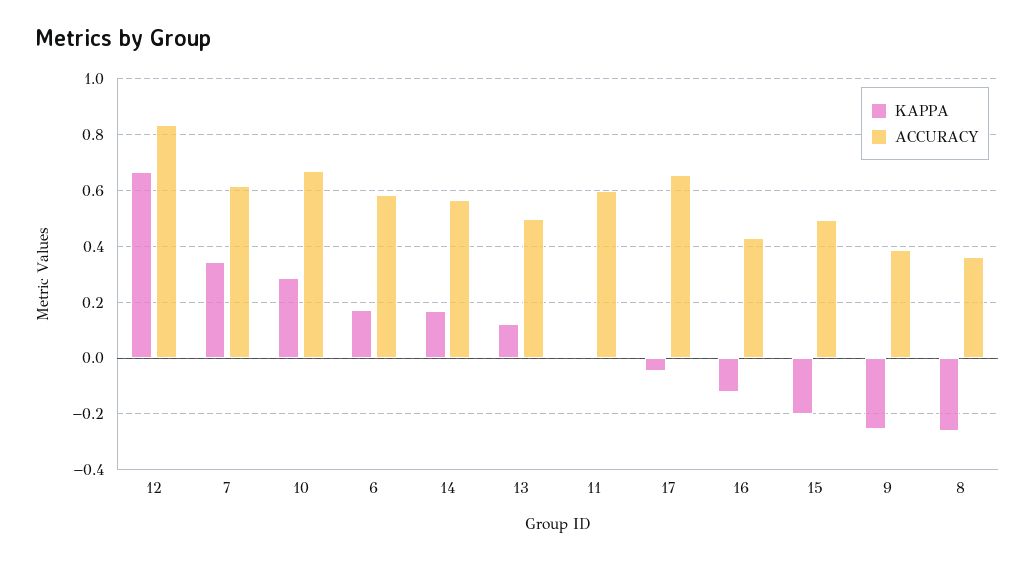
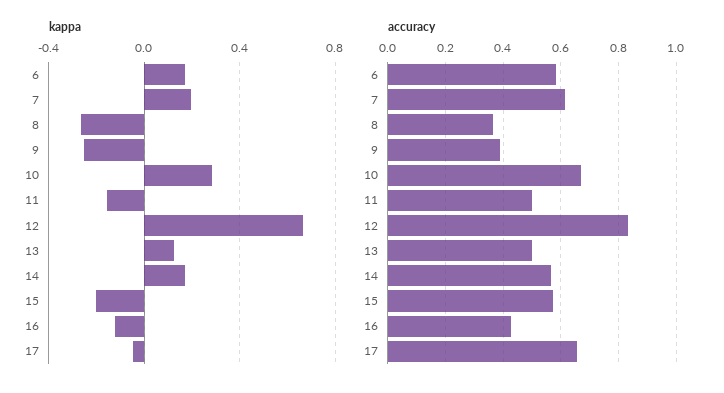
KAPPA, 7: 0.35 -> 0.2
KAPPA, 11: 0 -> -0.15
ACCURACY, 11: 0.6 -> 0.5
ACCURACY, 15: 0.5 -> 0.575

